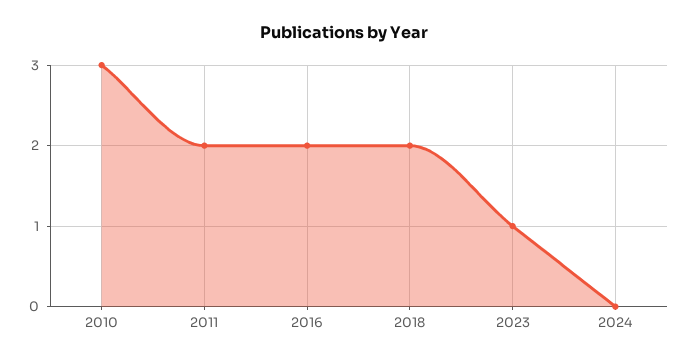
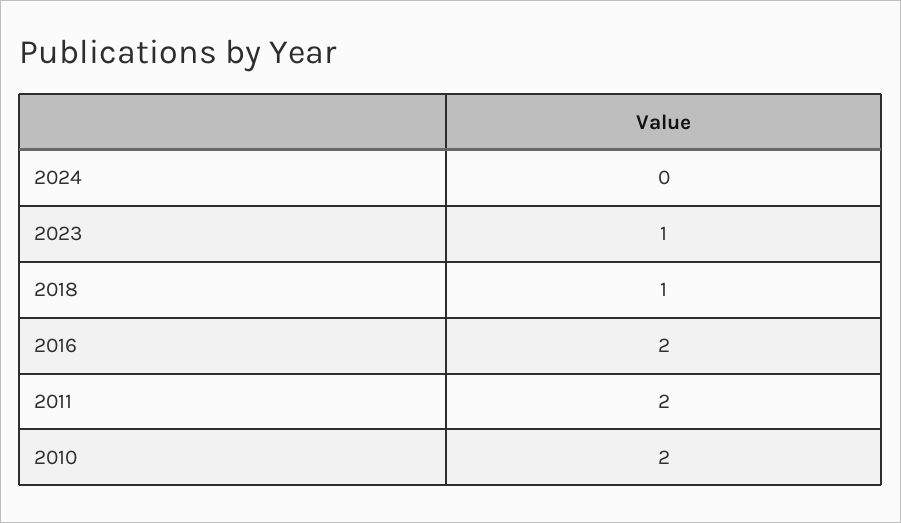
2010: 3 -> 2
2018: 2 -> 1

